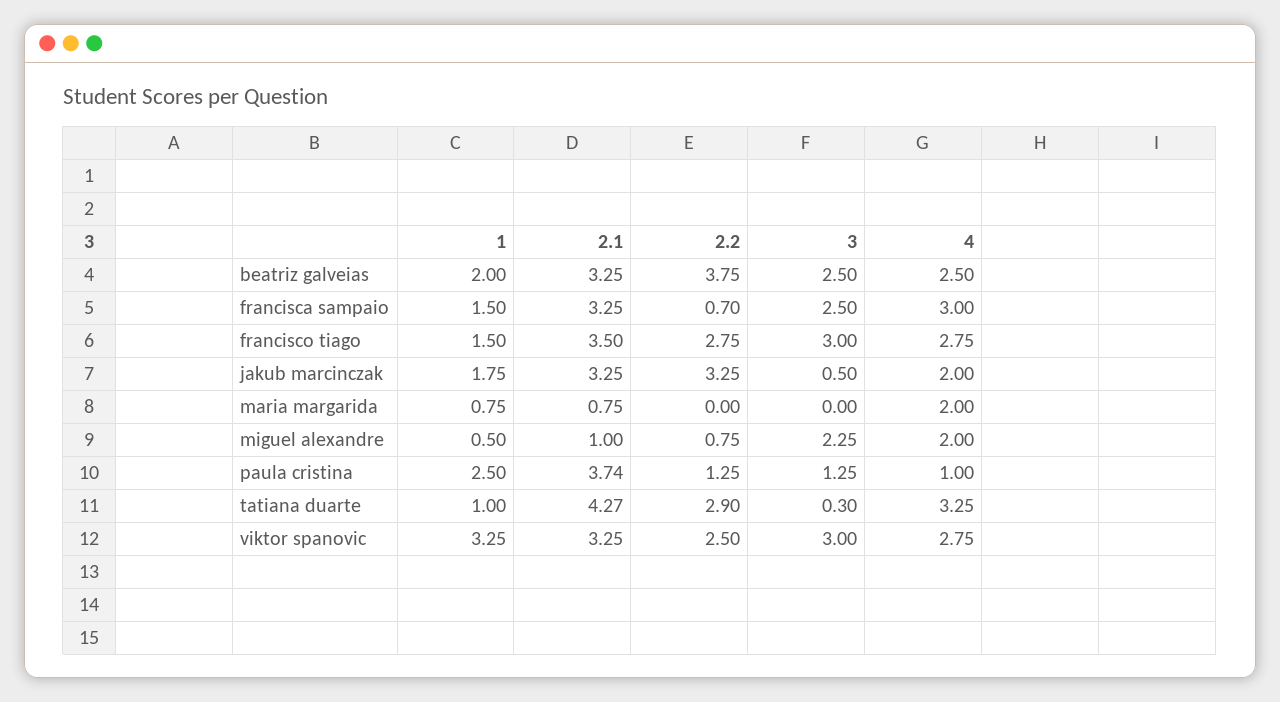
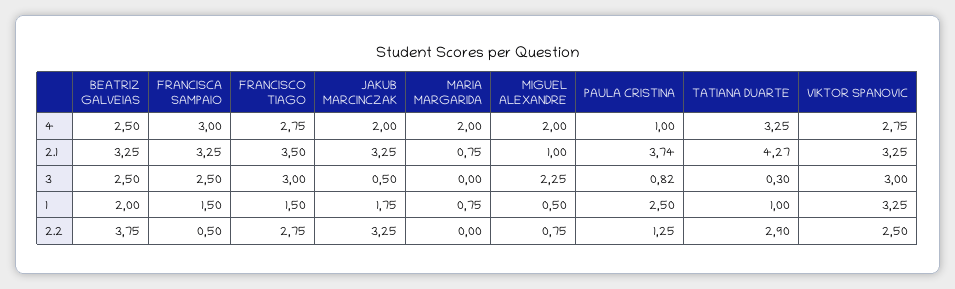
2.2, francisca sampaio: 0.7 -> 0.5
3, paula cristina: 1.25 -> 0.82

